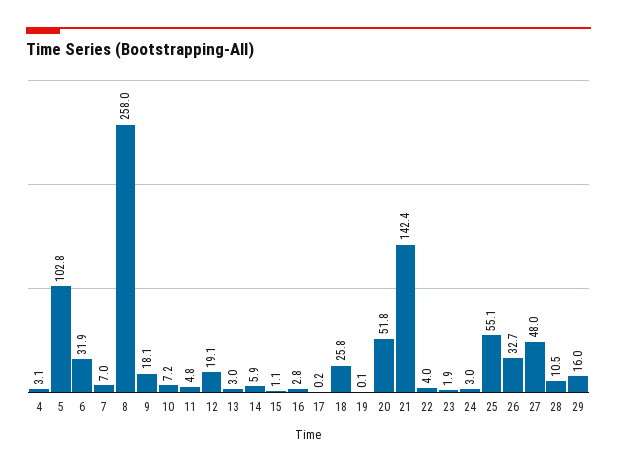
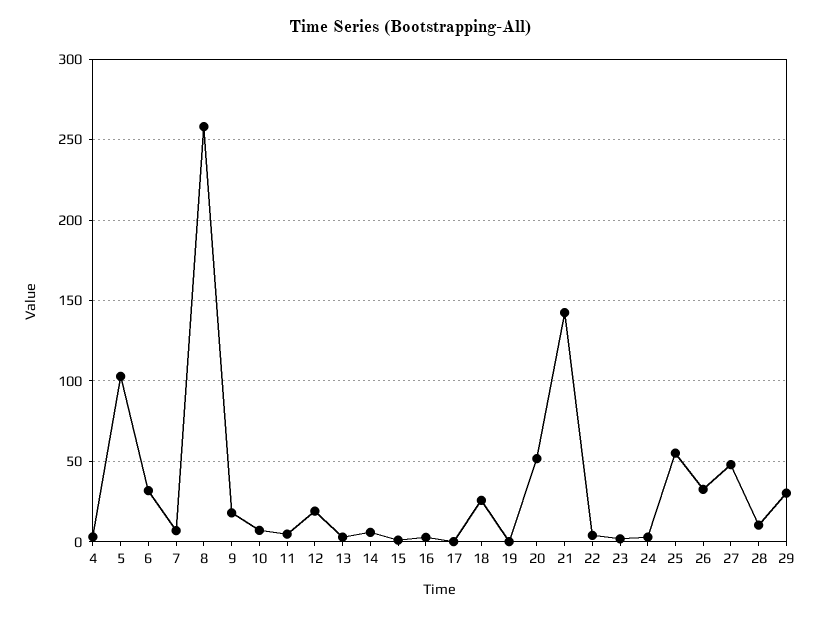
29: 16 -> 30

